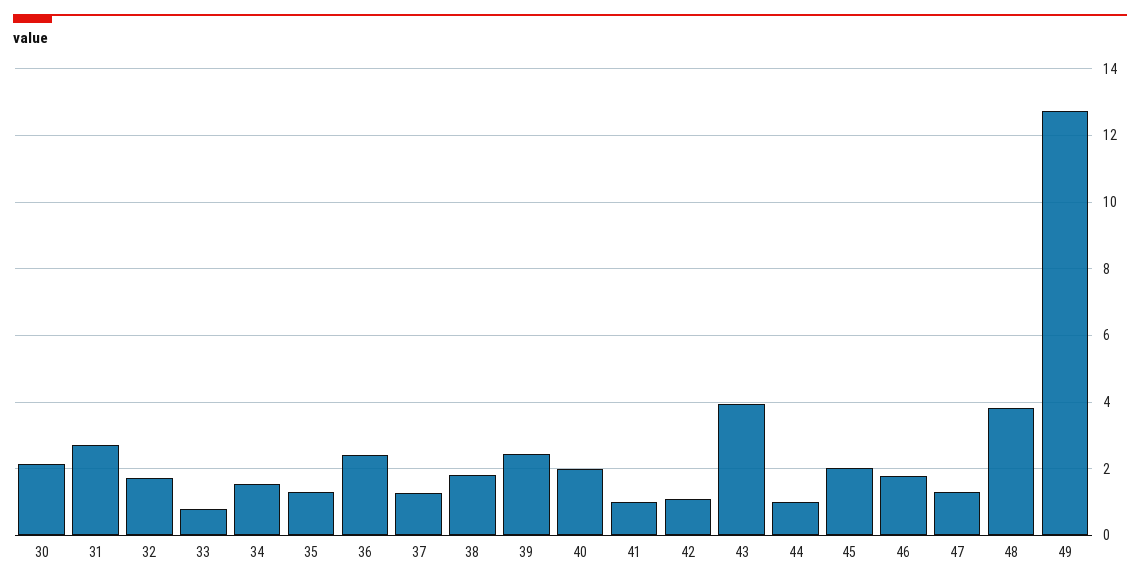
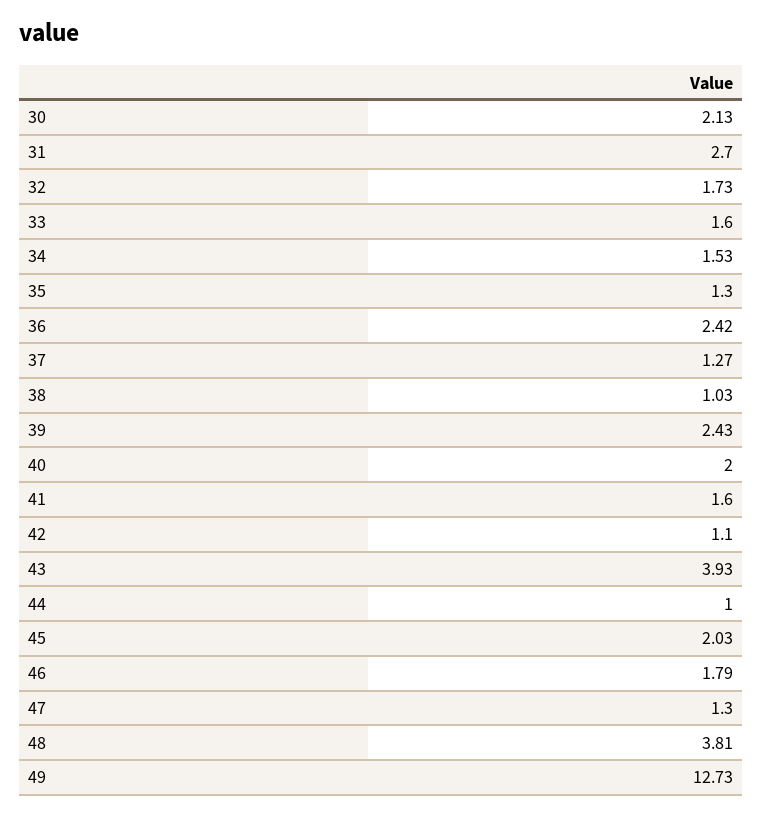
33: 0.8 -> 1.6
38: 1.8 -> 1.03
41: 1 -> 1.6

